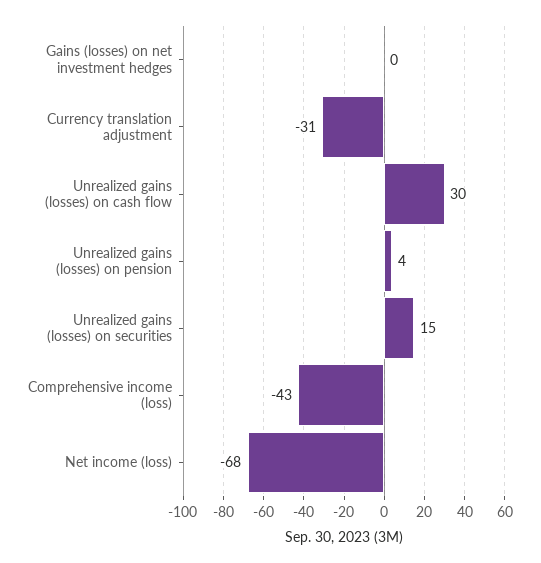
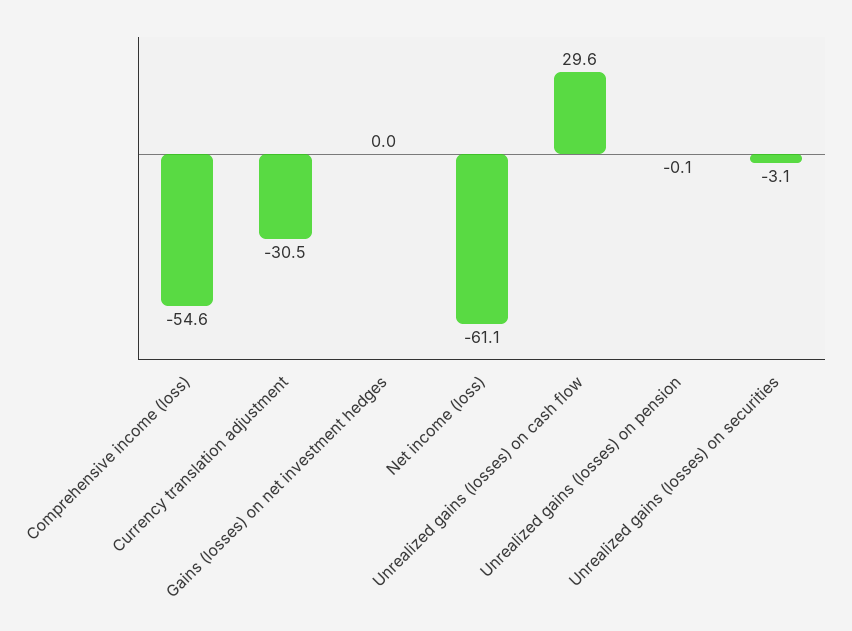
Unrealized gains (losses) on pension: 4 -> -0.1
Unrealized gains (losses) on securities: 15 -> -3.1
Comprehensive income (loss): -43 -> -54.6
Net income (loss): -68 -> -61.1

